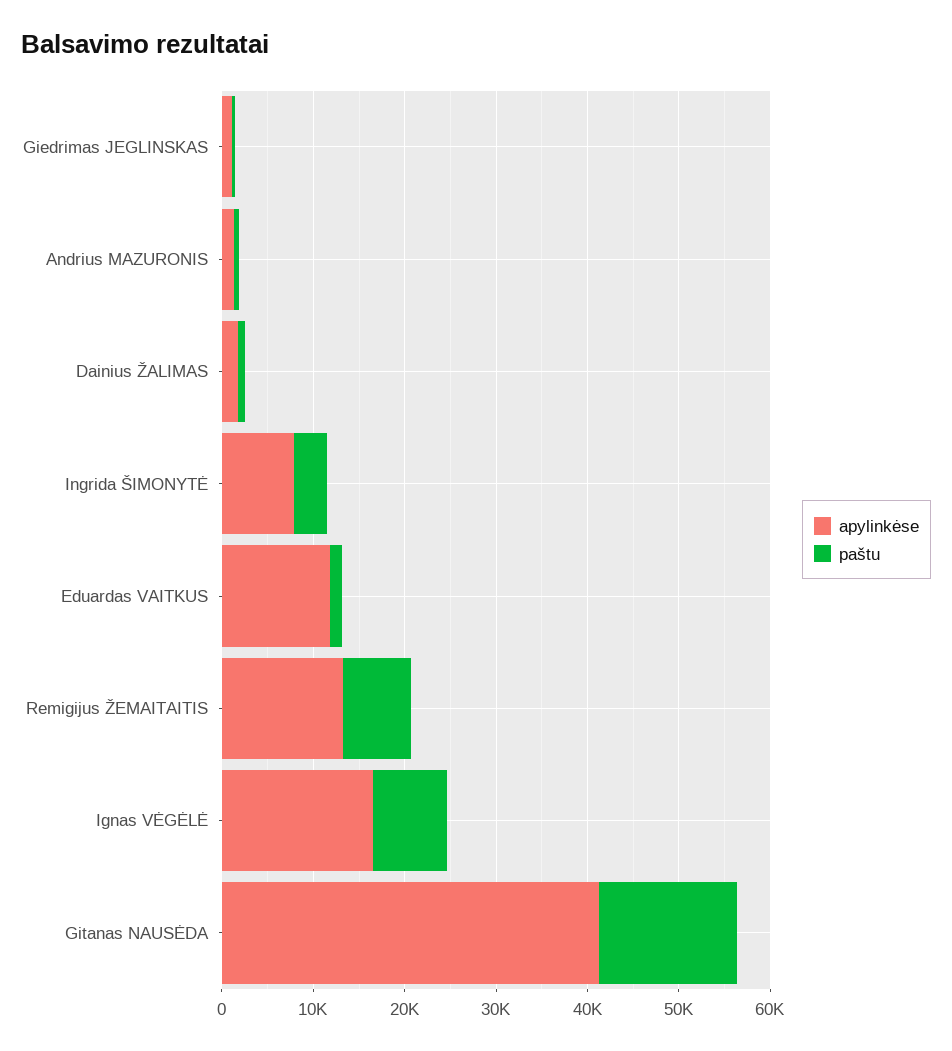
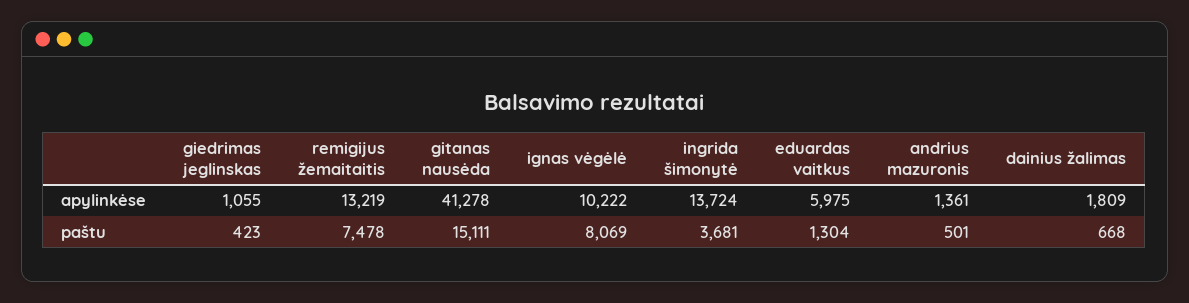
apylinkėse, Ingrida ŠIMONYTĖ: 8000 -> 13724
apylinkėse, Eduardas VAITKUS: 12000 -> 5975
apylinkėse, Ignas VĖGĖLĖ: 16000 -> 10222

